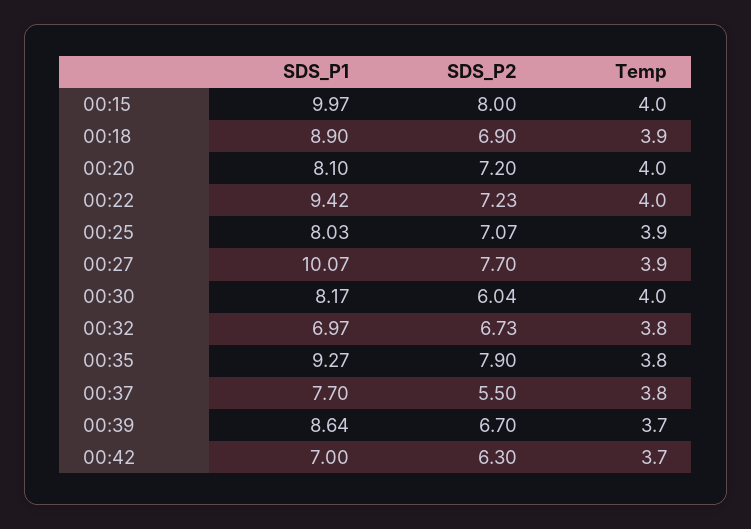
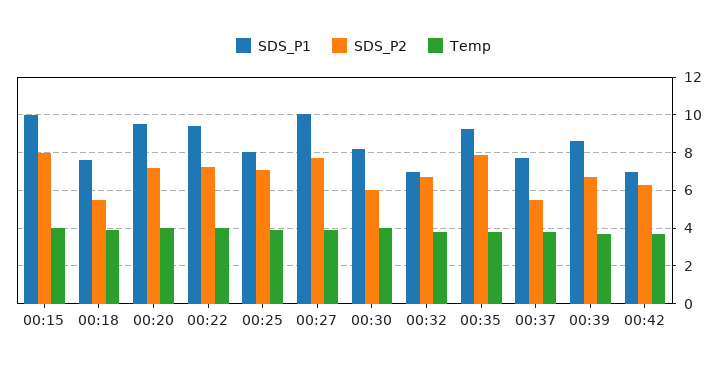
SDS_P1, 00:18: 8.9 -> 7.5
SDS_P2, 00:18: 6.9 -> 5.5
SDS_P1, 00:20: 8.1 -> 9.5

